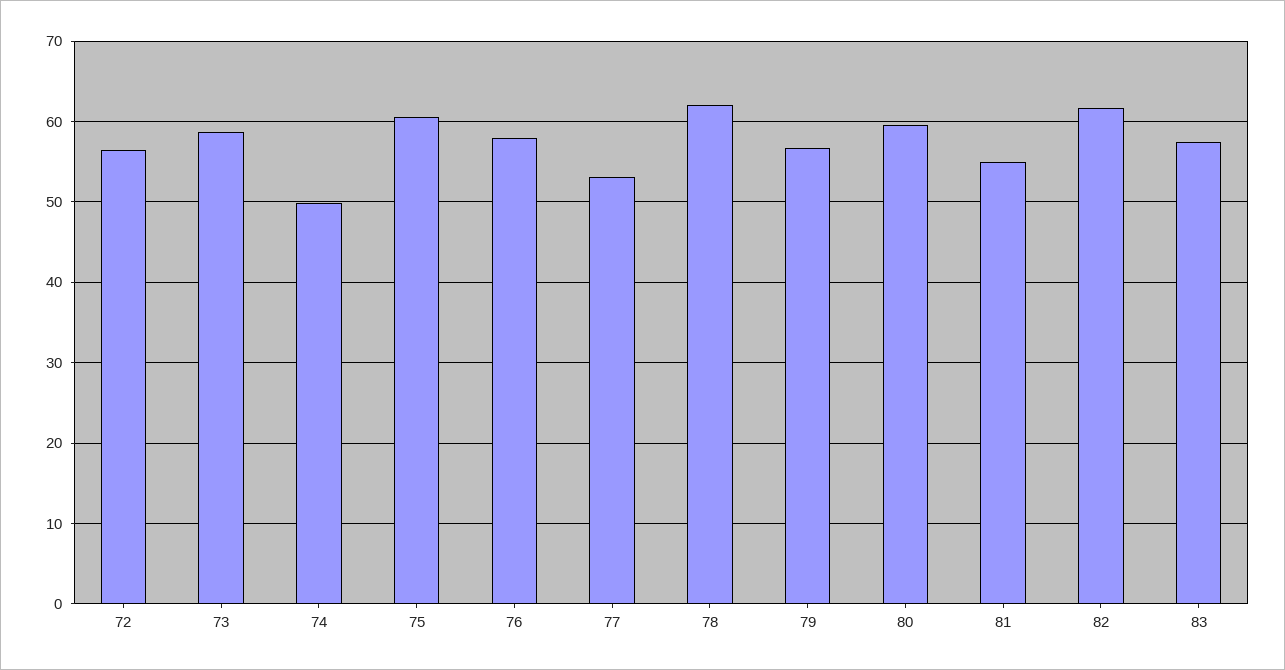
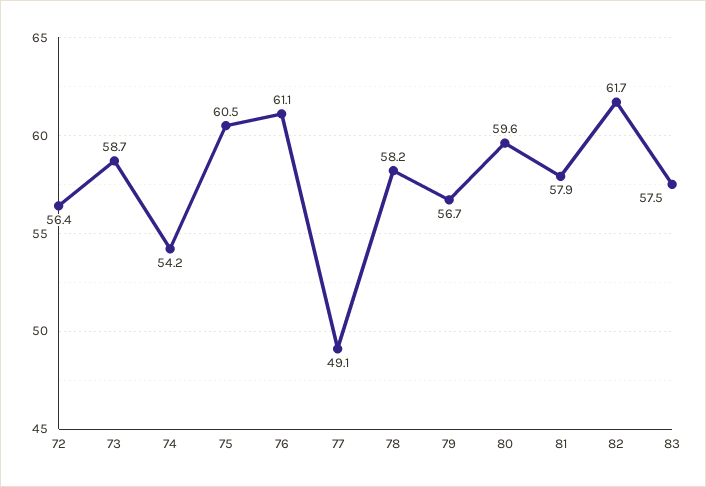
74: 50 -> 54.2
76: 58 -> 61.1
77: 53 -> 49.1
78: 62 -> 58.2
81: 55 -> 57.9

